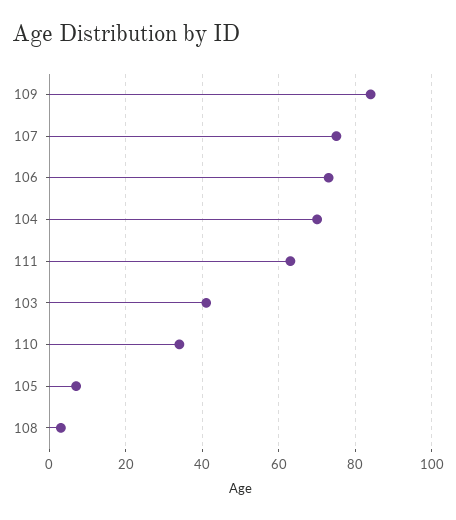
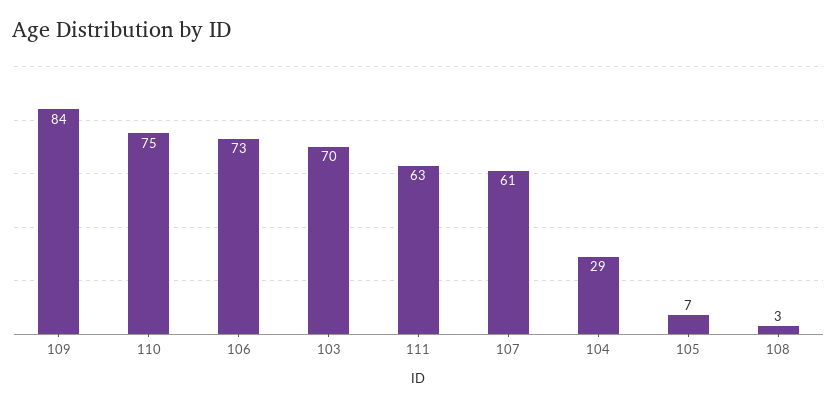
107: 75 -> 61
104: 70 -> 29
103: 40 -> 70
110: 35 -> 75

